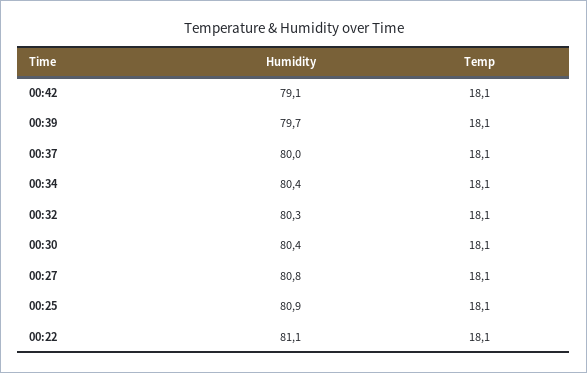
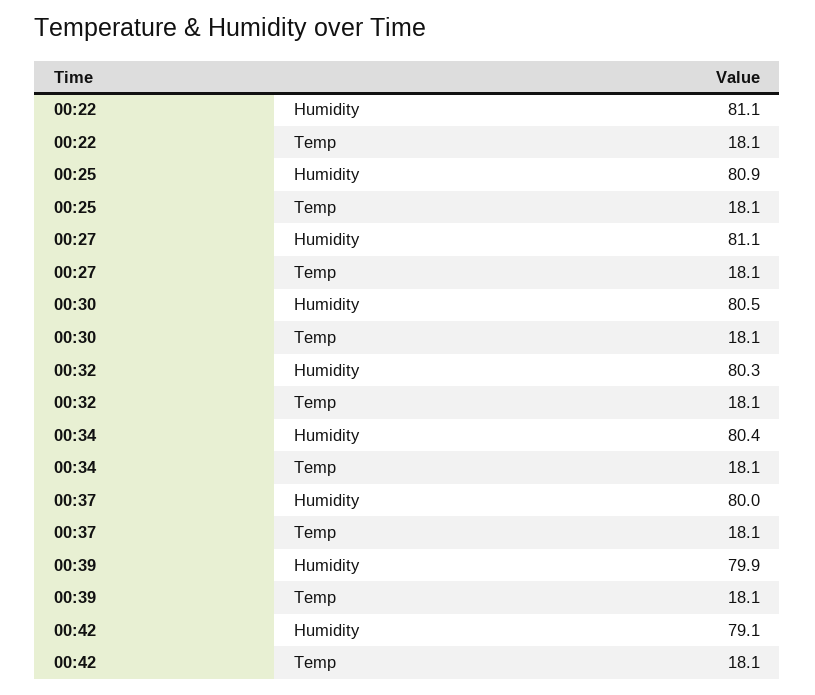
Humidity, 00:39: 79.7 -> 79.9
Humidity, 00:30: 80.4 -> 80.5
Humidity, 00:27: 80.8 -> 81.1

